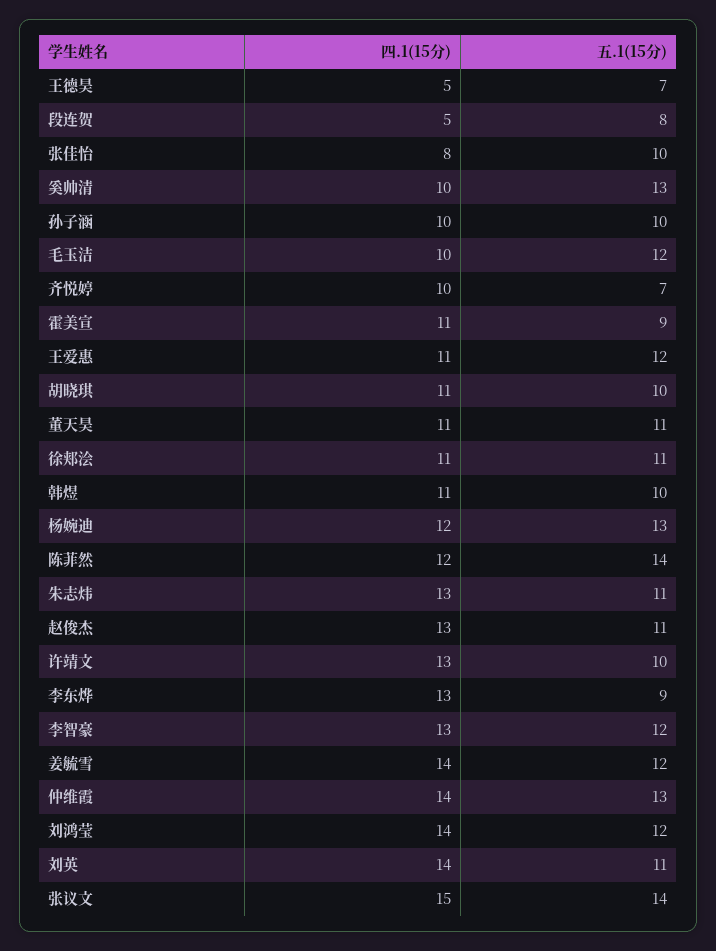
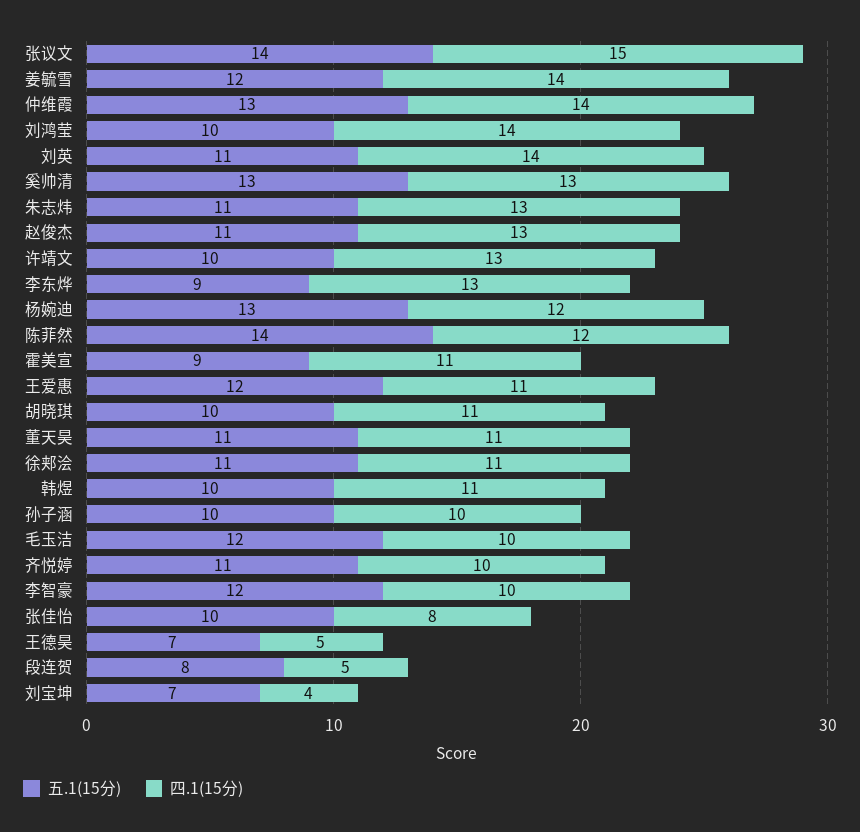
四.1(15分), 奚帅清: 10 -> 13
五.1(15分), 齐悦婷: 7 -> 11
四.1(15分), 李智豪: 13 -> 10
五.1(15分), 刘鸿莹: 12 -> 10
五.1(15分), 刘宝坤: none -> 7
四.1(15分), 刘宝坤: none -> 4

